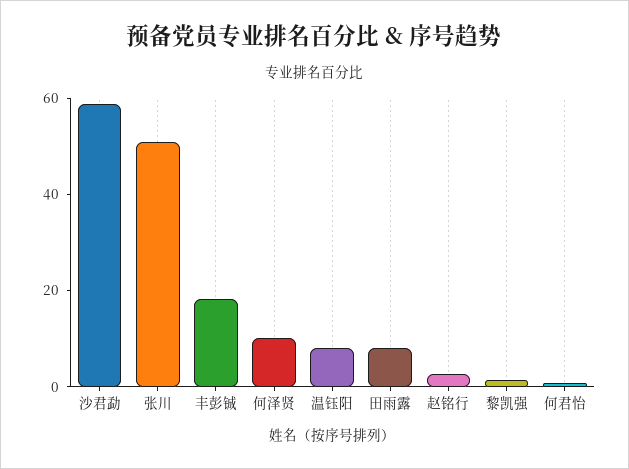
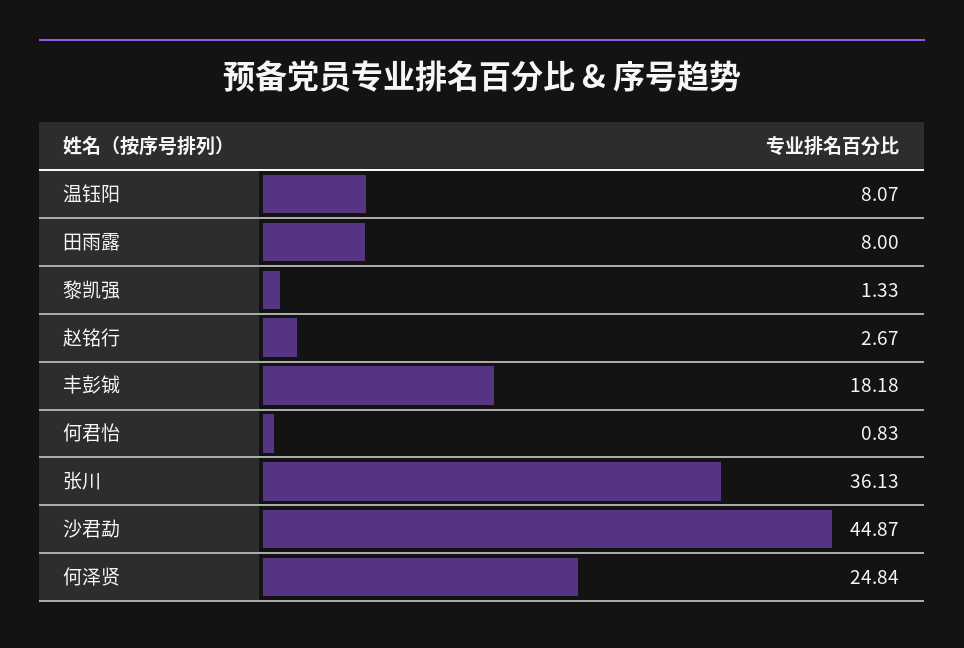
沙君勐: 60 -> 44.87
张川: 50 -> 36.13
何泽贤: 10 -> 24.84

